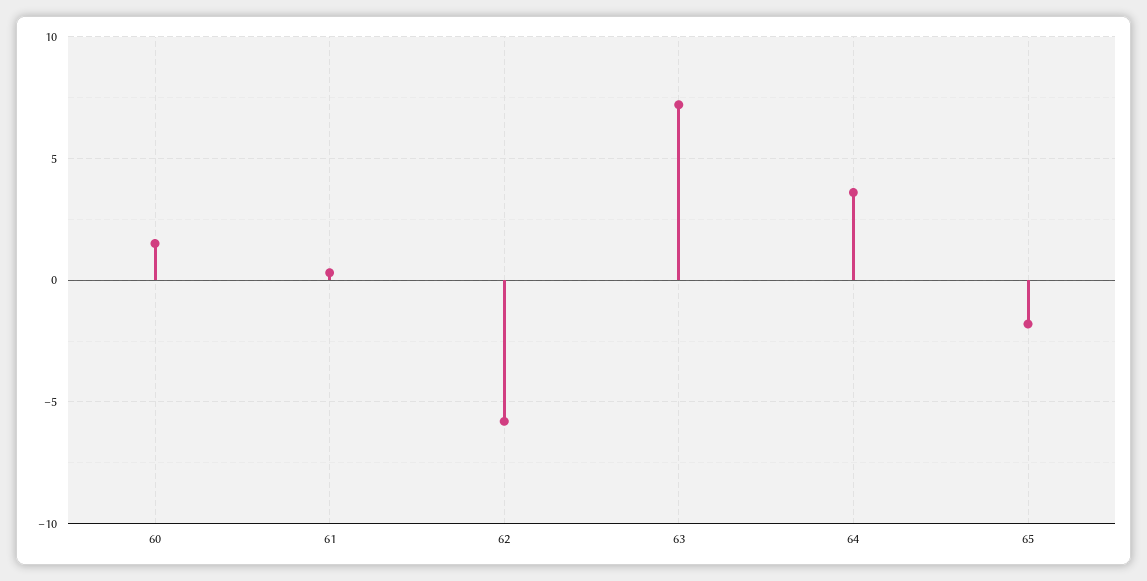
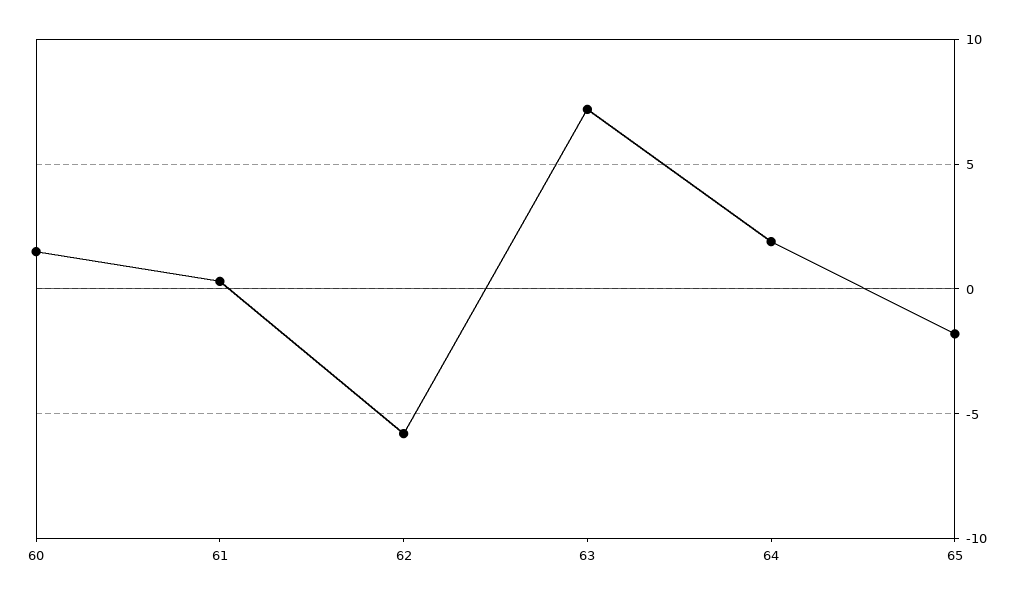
64: 3.5 -> 2

